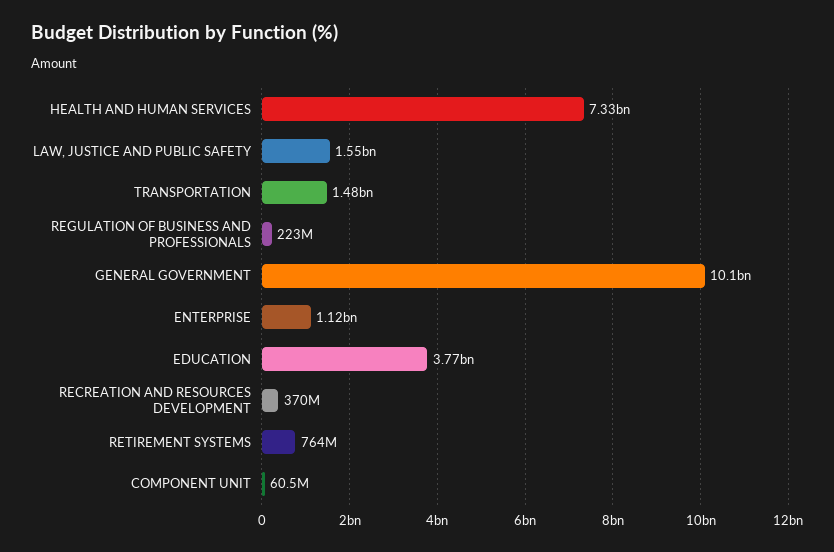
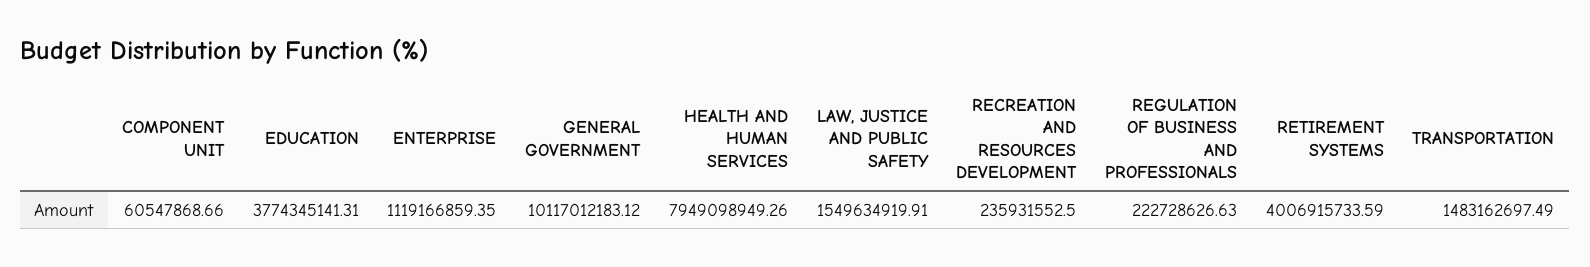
HEALTH AND HUMAN SERVICES: 7330000000 -> 7949098949.26
RECREATION AND RESOURCES DEVELOPMENT: 370000000 -> 235931552.5
RETIREMENT SYSTEMS: 764000000 -> 4006915733.59

